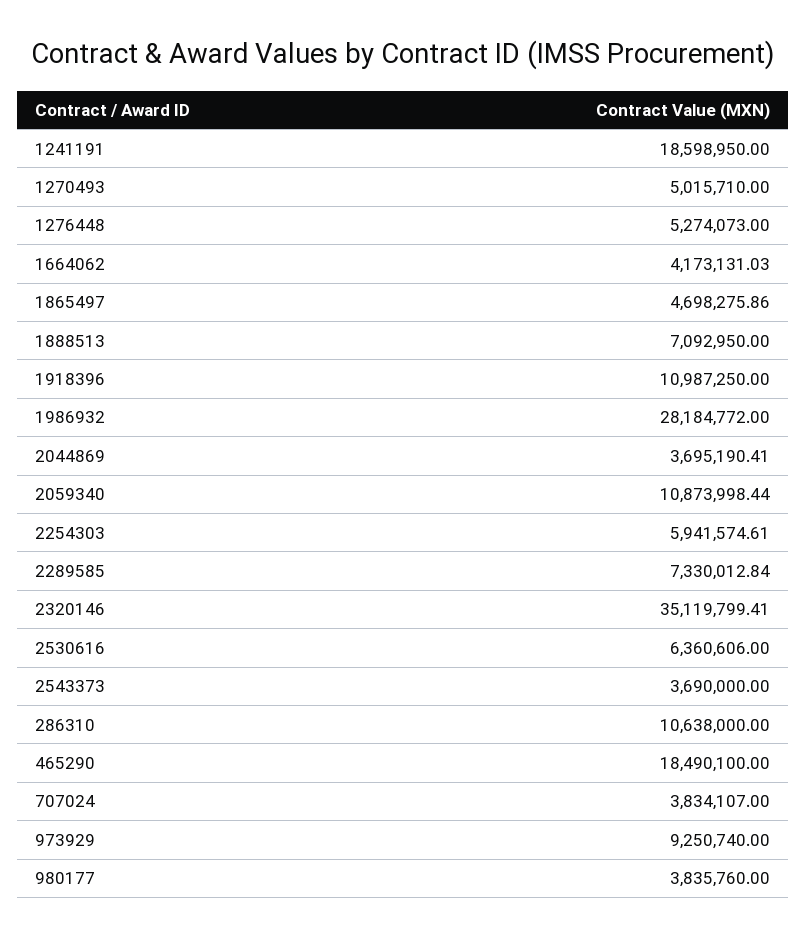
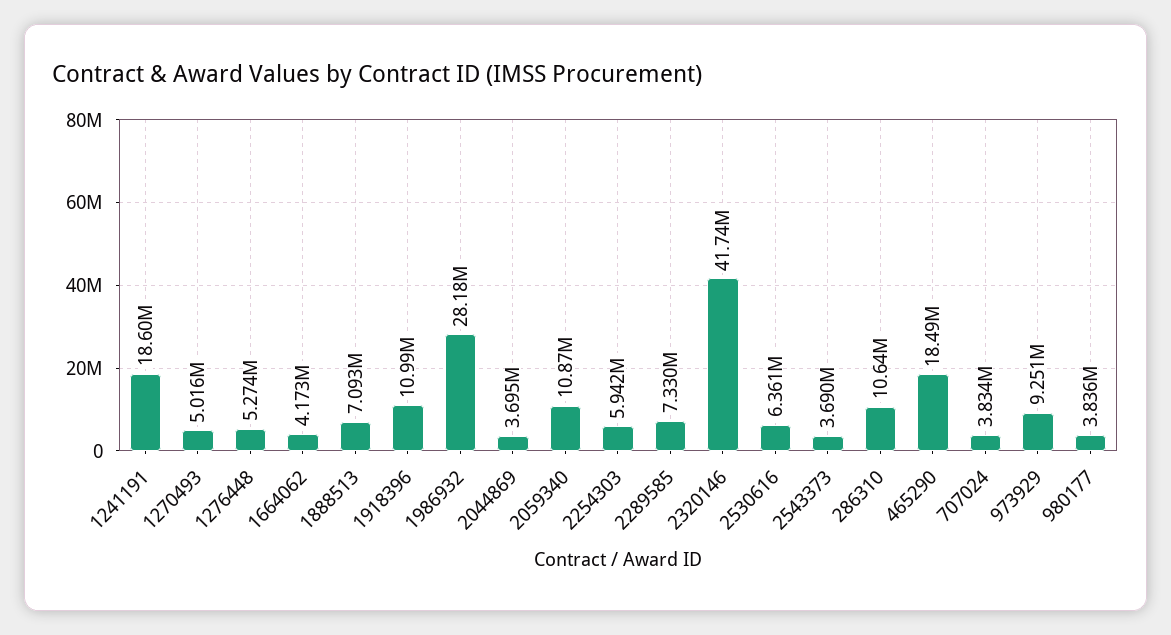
1865497: 4698275.86 -> none
2320146: 35119799.41 -> 41740000

